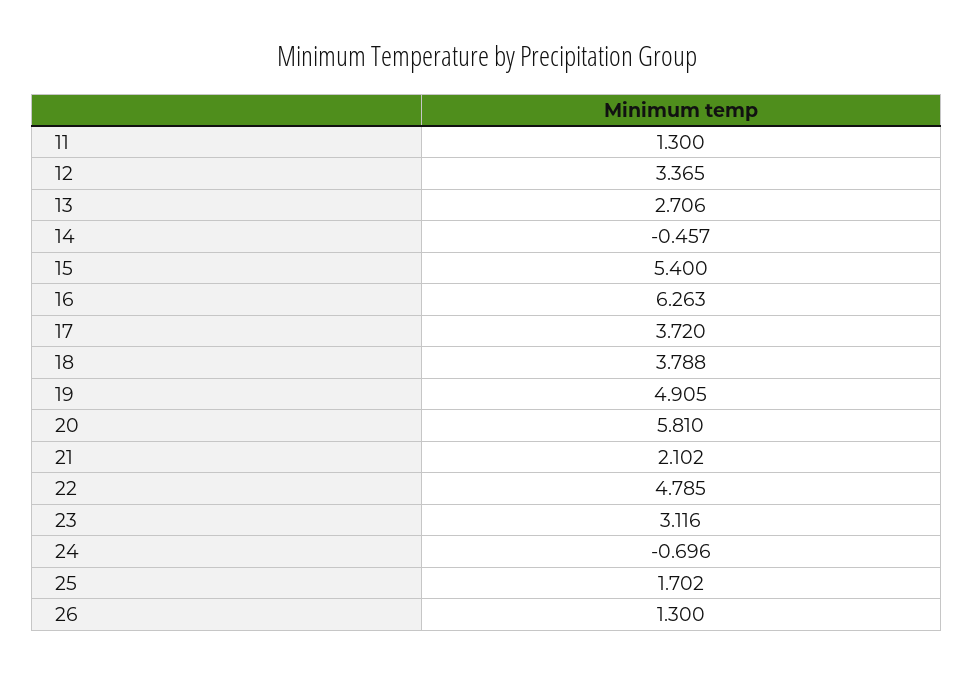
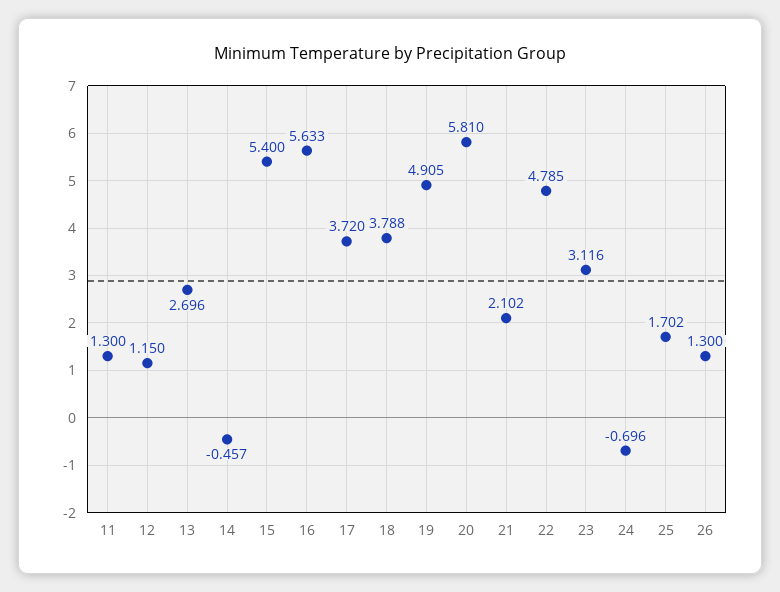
12: 3.365 -> 1.15
13: 2.706 -> 2.696
16: 6.263 -> 5.633

